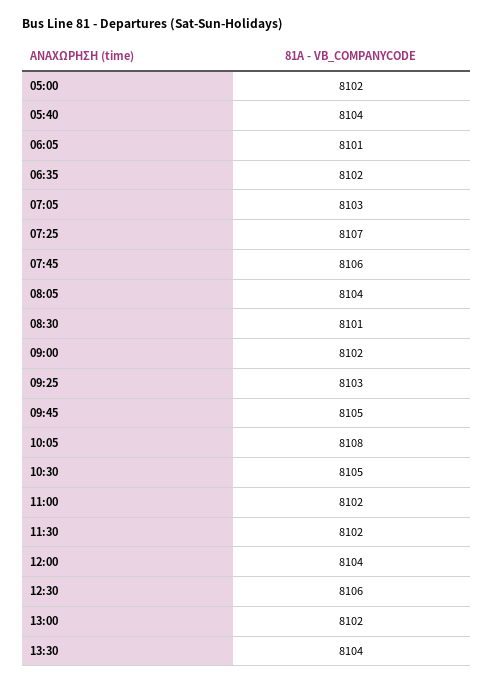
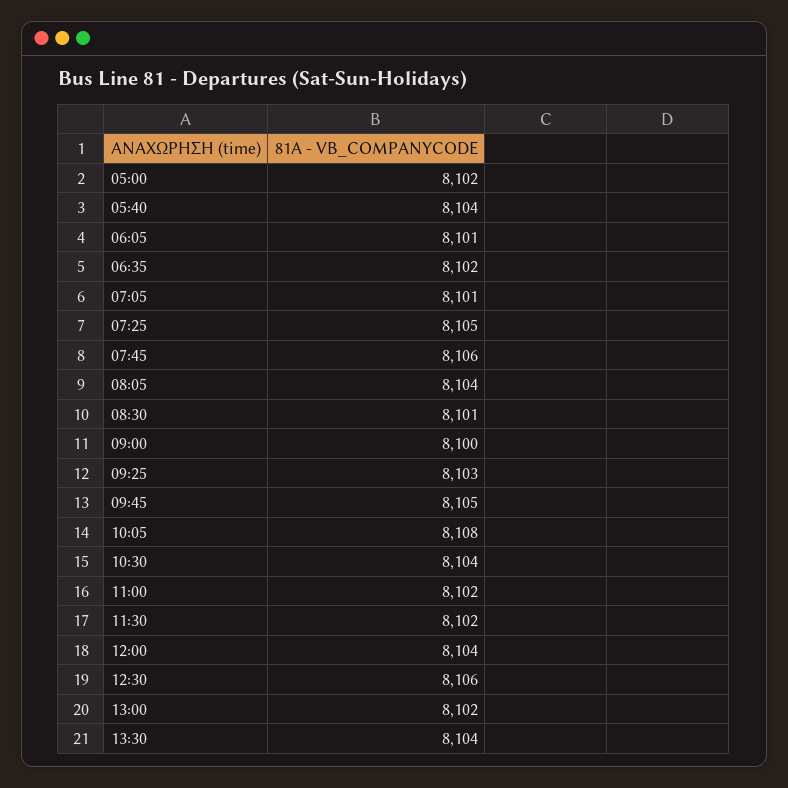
07:05: 8103 -> 8101
07:25: 8107 -> 8105
09:00: 8102 -> 8100
10:30: 8105 -> 8104

